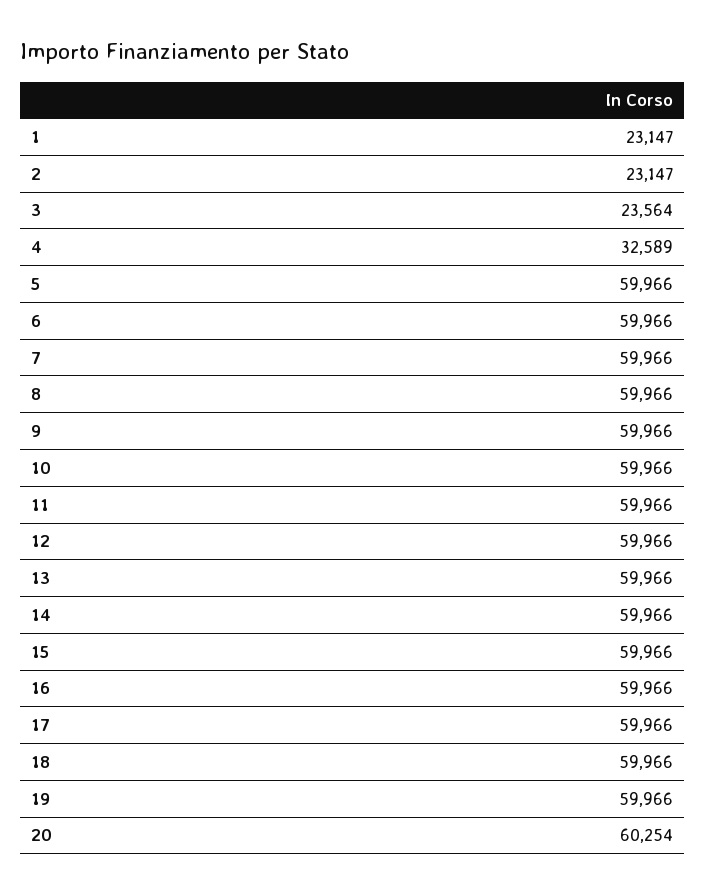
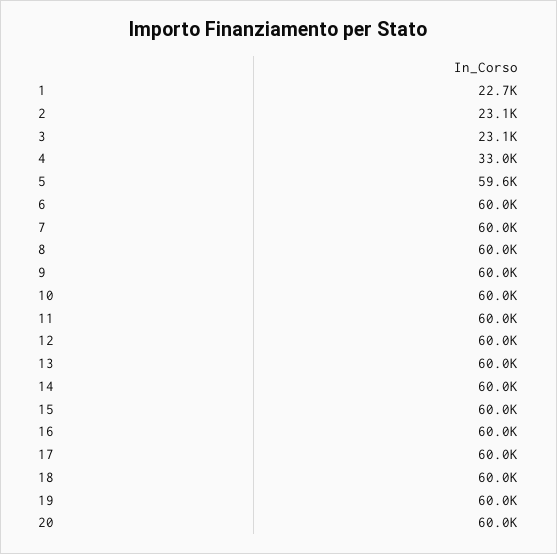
1: 23147 -> 22700
3: 23564 -> 23100
4: 32589 -> 33000
5: 59966 -> 59600
20: 60254 -> 60000

